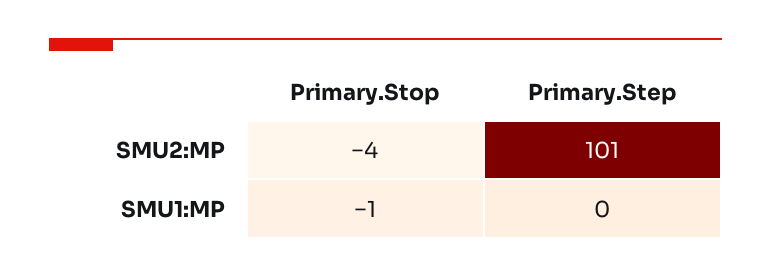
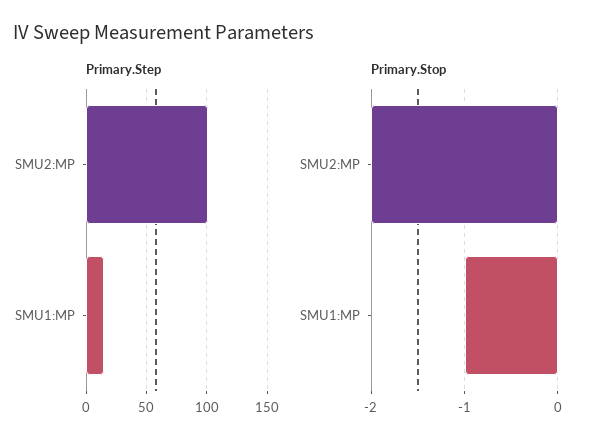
Primary.Stop, SMU2:MP: -4 -> -2
Primary.Step, SMU1:MP: 0 -> 15

